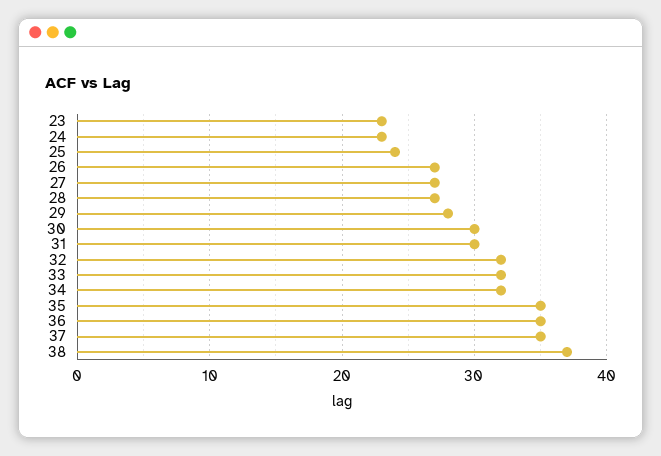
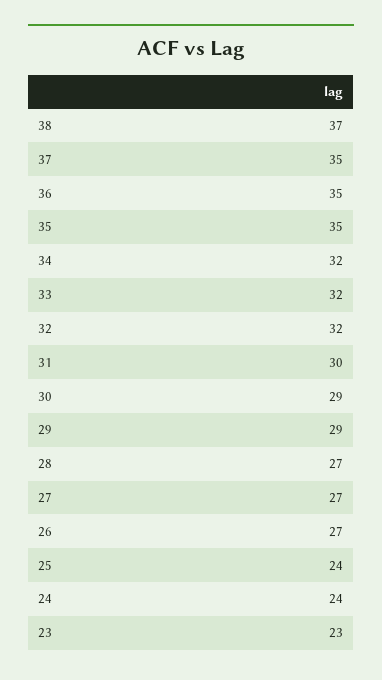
24: 23 -> 24
29: 28 -> 29
30: 30 -> 29

